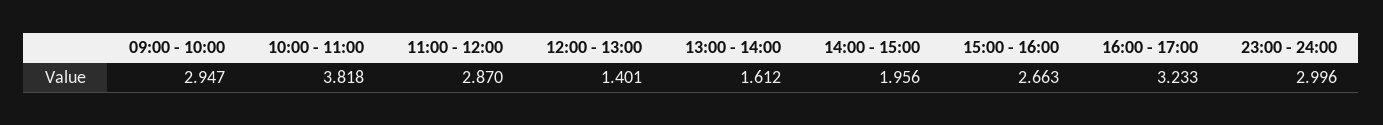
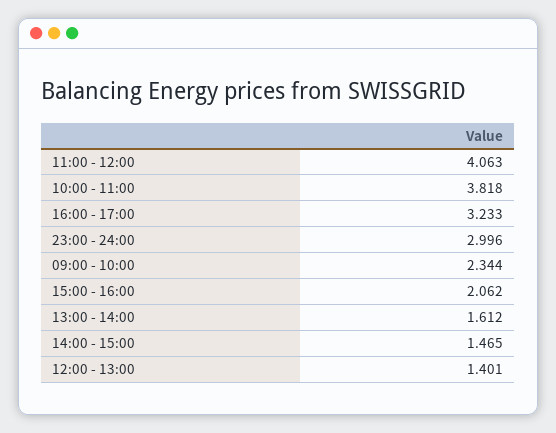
09:00 - 10:00: 2.947 -> 2.344
11:00 - 12:00: 2.87 -> 4.063
14:00 - 15:00: 1.956 -> 1.465
15:00 - 16:00: 2.663 -> 2.062

